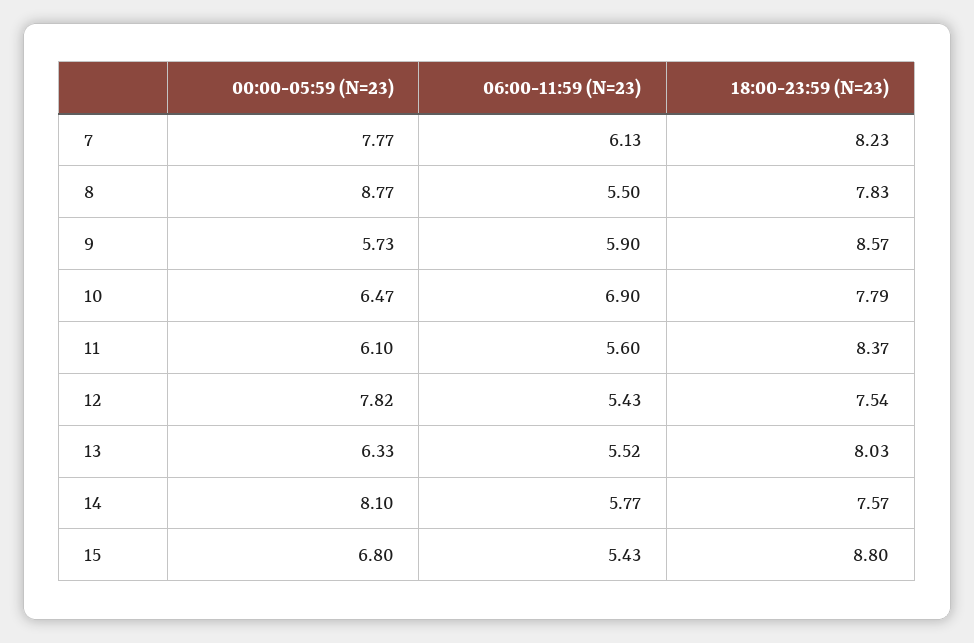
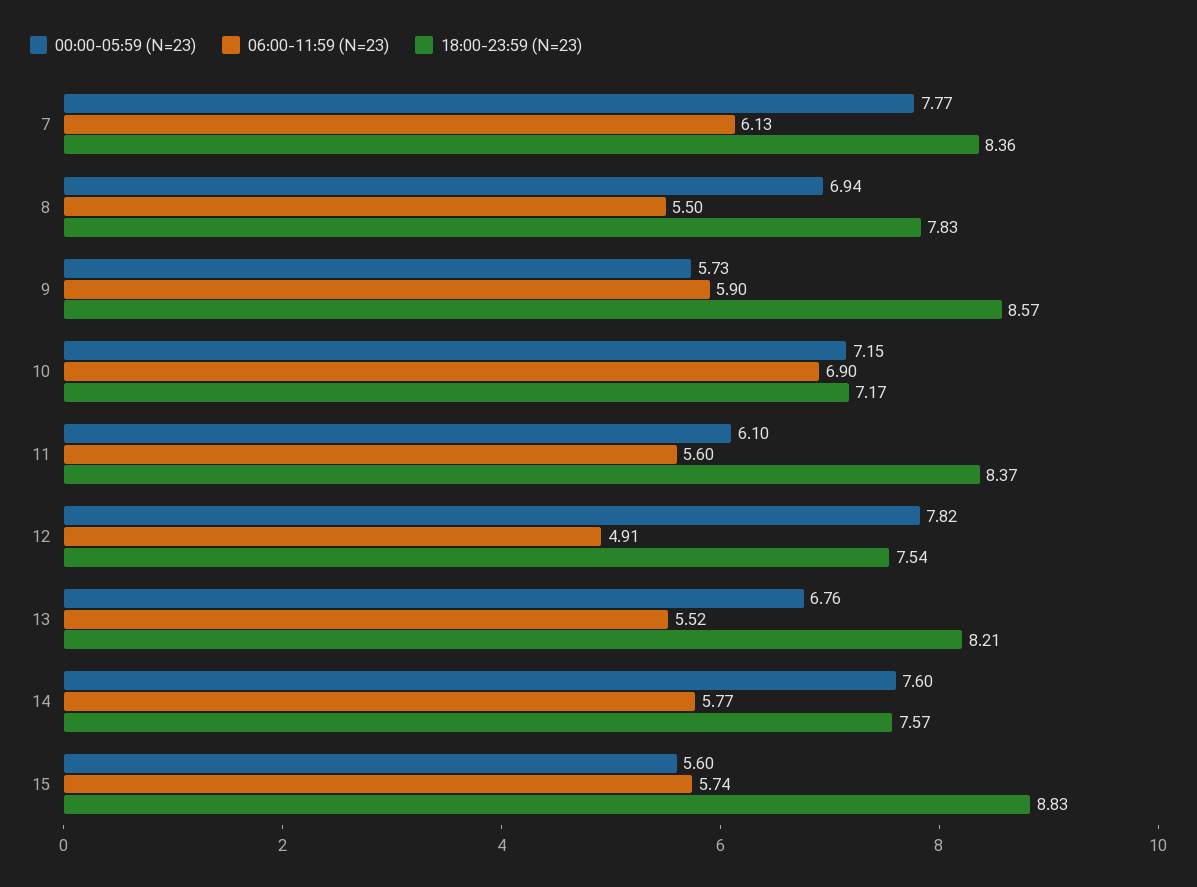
18:00-23:59 (N=23), 7: 8.23 -> 8.36
00:00-05:59 (N=23), 8: 8.77 -> 6.94
00:00-05:59 (N=23), 10: 6.47 -> 7.15
18:00-23:59 (N=23), 10: 7.79 -> 7.17
06:00-11:59 (N=23), 12: 5.43 -> 4.91
00:00-05:59 (N=23), 13: 6.33 -> 6.76
18:00-23:59 (N=23), 13: 8.03 -> 8.21
00:00-05:59 (N=23), 14: 8.1 -> 7.6
00:00-05:59 (N=23), 15: 6.8 -> 5.6
06:00-11:59 (N=23), 15: 5.43 -> 5.74
18:00-23:59 (N=23), 15: 8.8 -> 8.83

